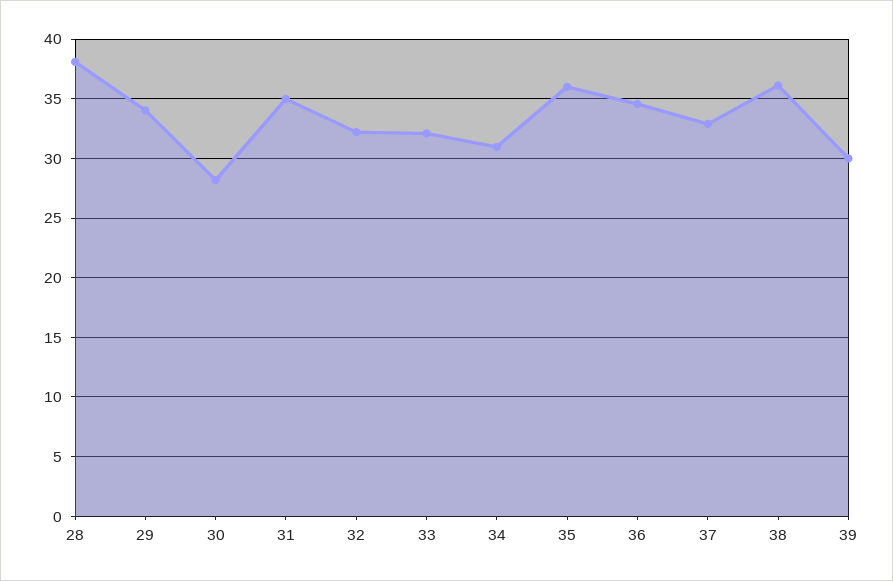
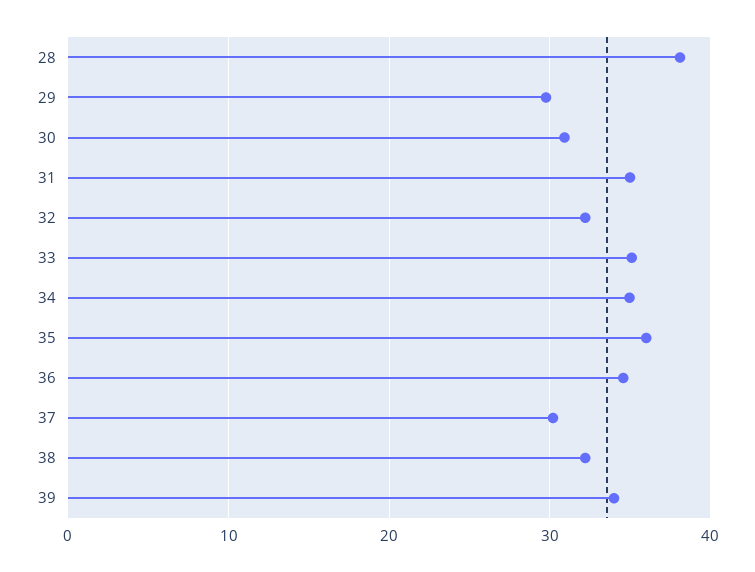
29: 34 -> 30
30: 28 -> 31
33: 32 -> 35
34: 31 -> 35
37: 33 -> 30
38: 36 -> 32
39: 30 -> 34

